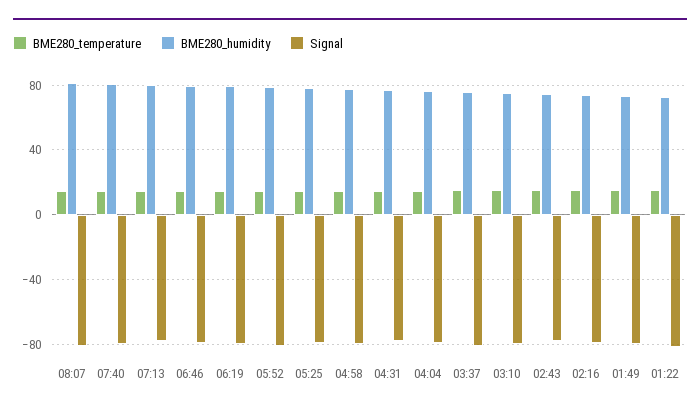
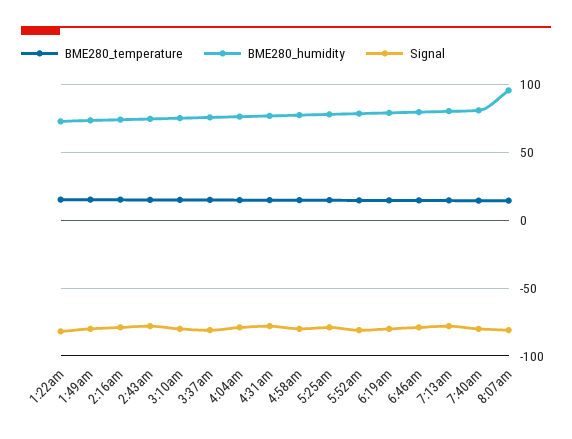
BME280_humidity, 08:07: 80 -> 95

